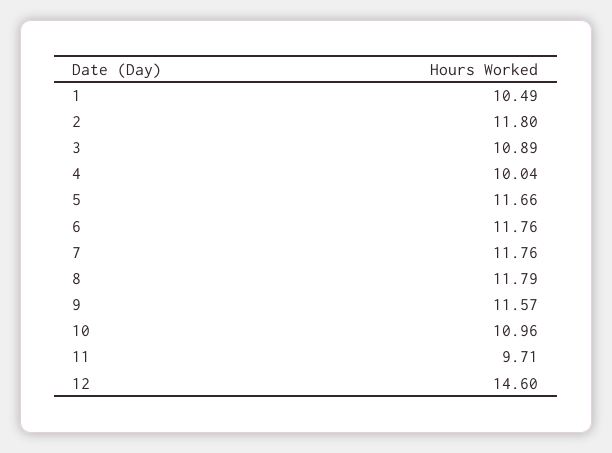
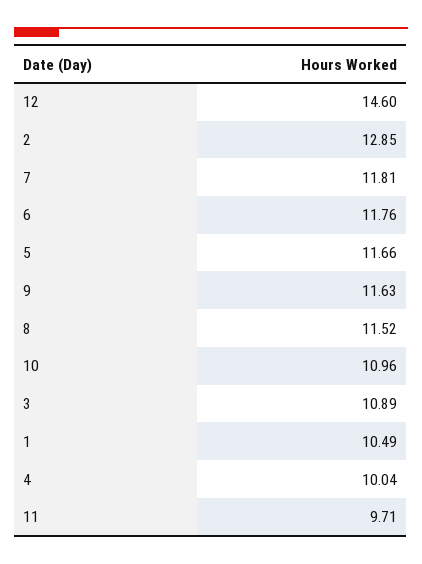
2: 11.8 -> 12.85
7: 11.76 -> 11.81
8: 11.79 -> 11.52
9: 11.57 -> 11.63

